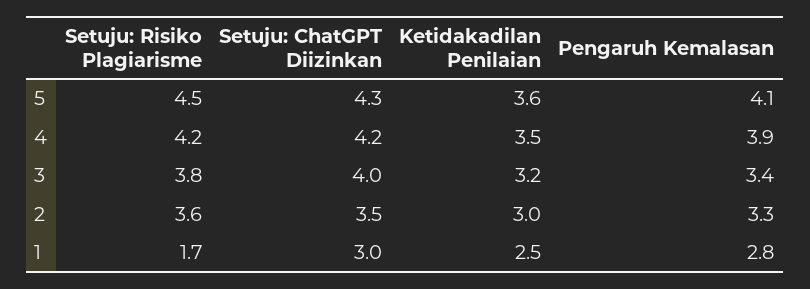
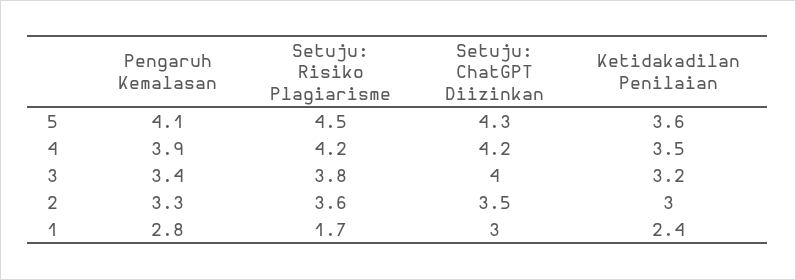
Ketidakadilan Penilaian, 1: 2.5 -> 2.4

